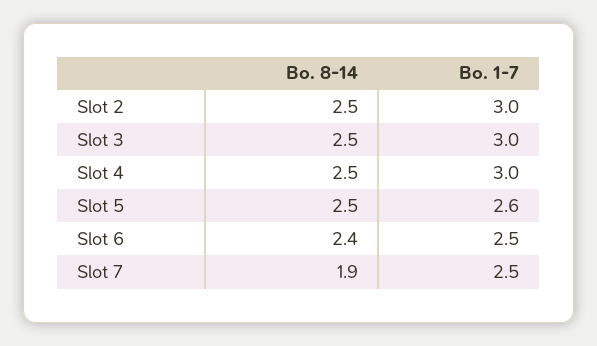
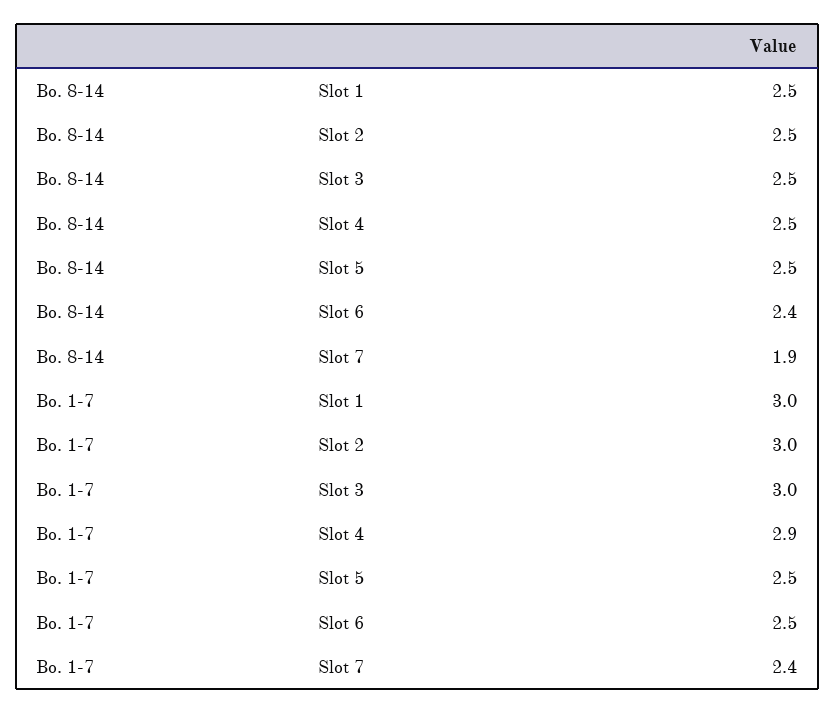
Bo. 1-7, Slot 4: 3 -> 2.9
Bo. 1-7, Slot 5: 2.6 -> 2.5
Bo. 1-7, Slot 7: 2.5 -> 2.4
Bo. 8-14, Slot 1: none -> 2.5
Bo. 1-7, Slot 1: none -> 3

